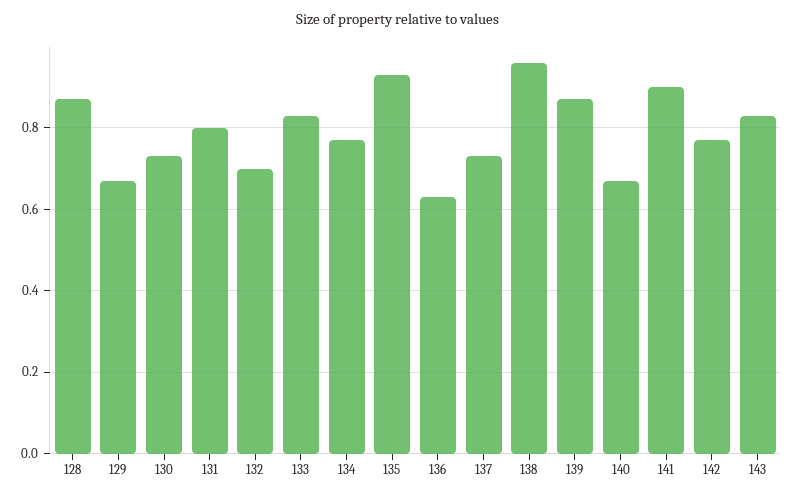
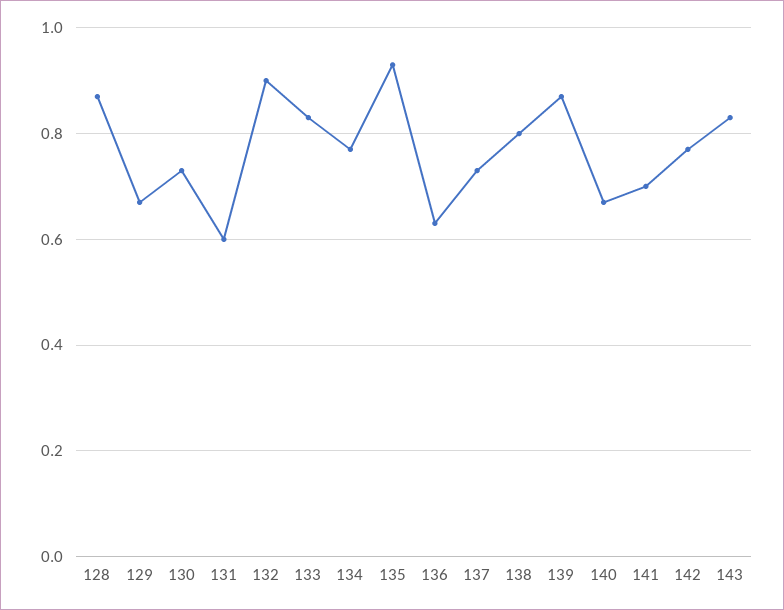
131: 0.8 -> 0.6
132: 0.7 -> 0.9
138: 0.95 -> 0.8
141: 0.9 -> 0.7

